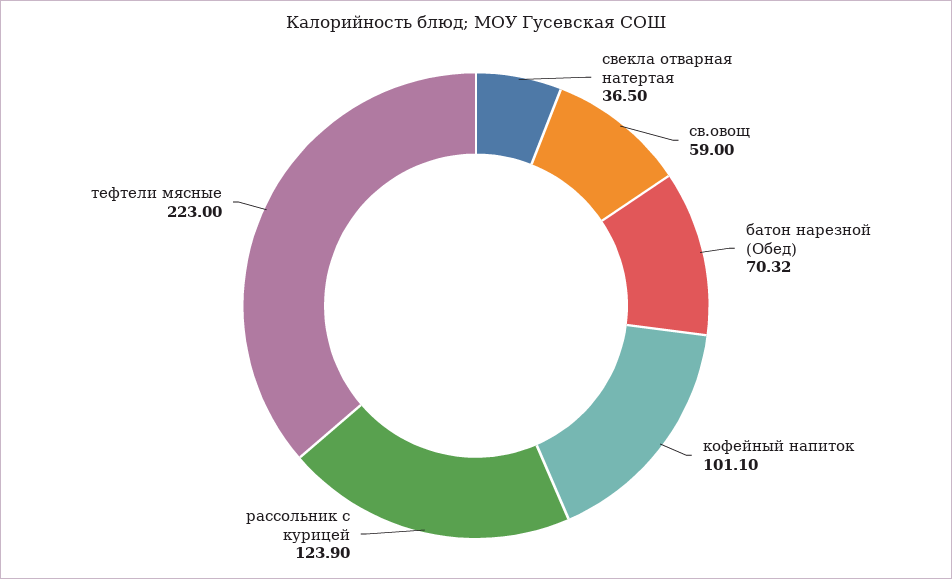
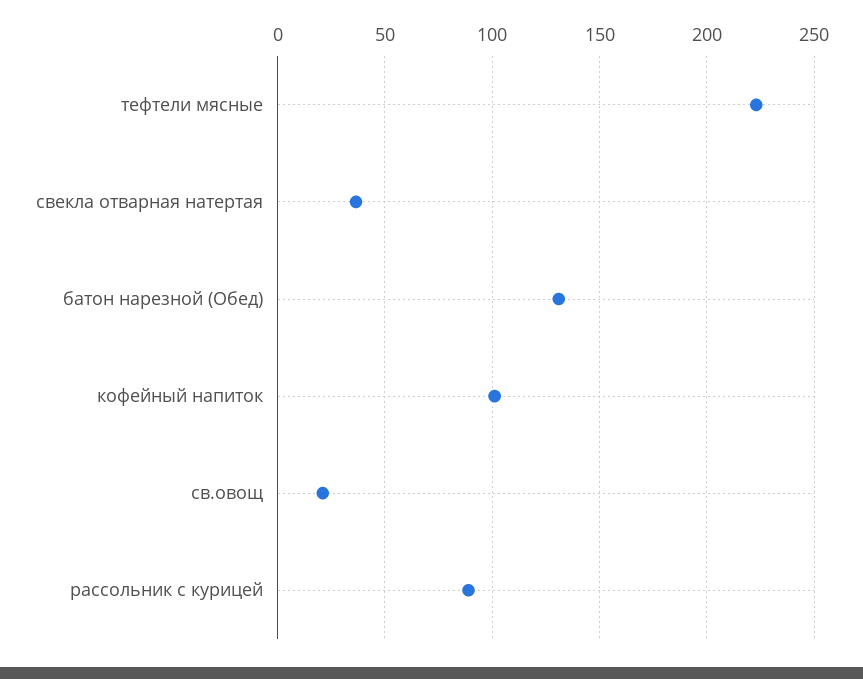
св.овощ: 59 -> 20
батон нарезной (Обед): 70.32 -> 130
рассольник с курицей: 123.9 -> 90

